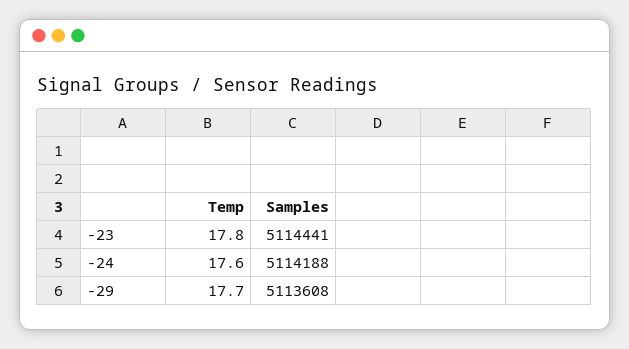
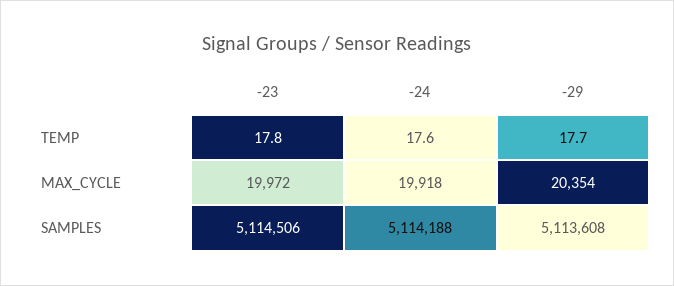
Samples, -23: 5114441 -> 5114506
MAX_CYCLE, -23: none -> 19972
MAX_CYCLE, -24: none -> 19918
MAX_CYCLE, -29: none -> 20354

